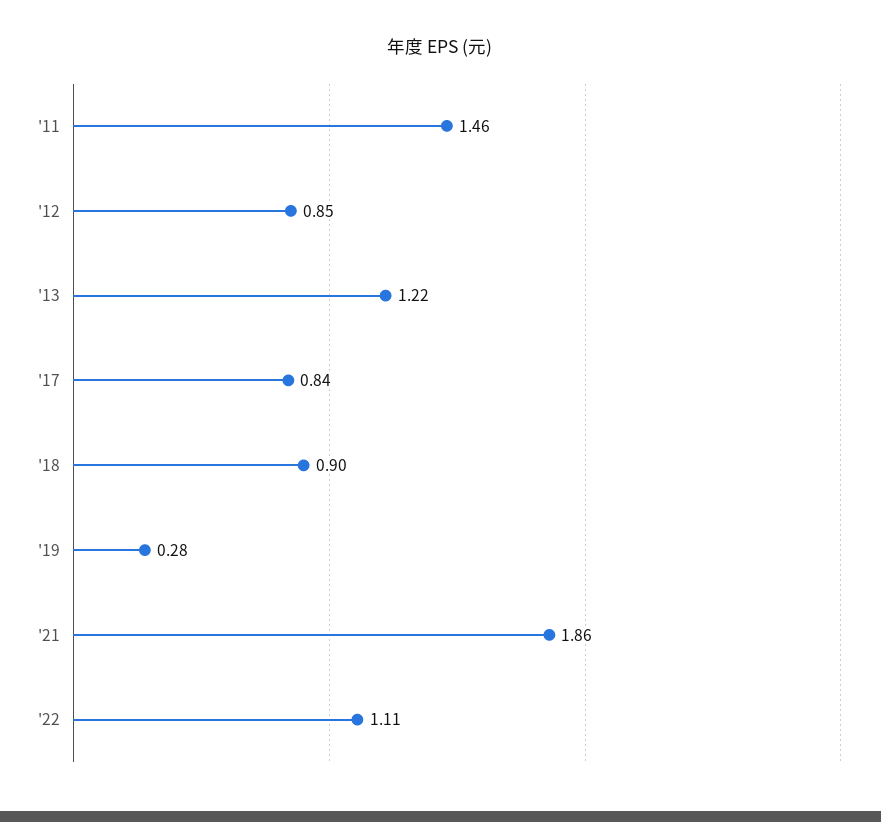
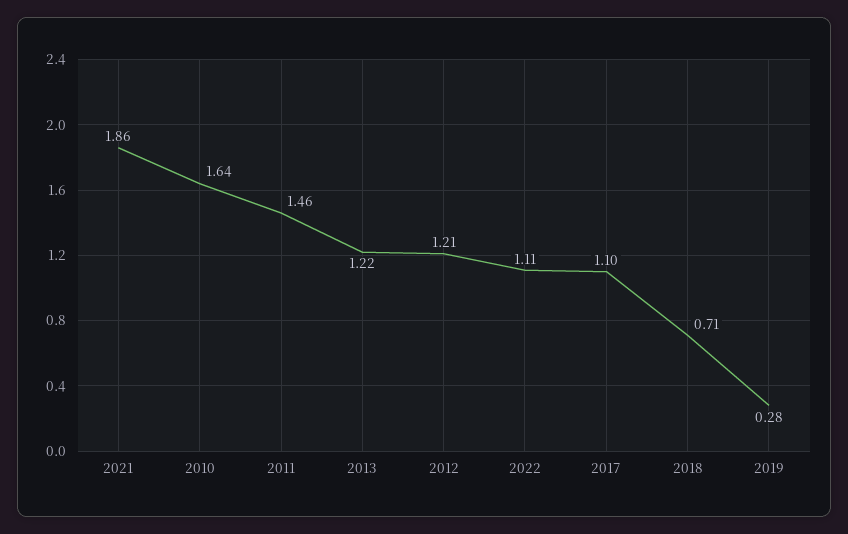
'12: 0.85 -> 1.21
'17: 0.84 -> 1.1
'18: 0.9 -> 0.71
2010: none -> 1.64

